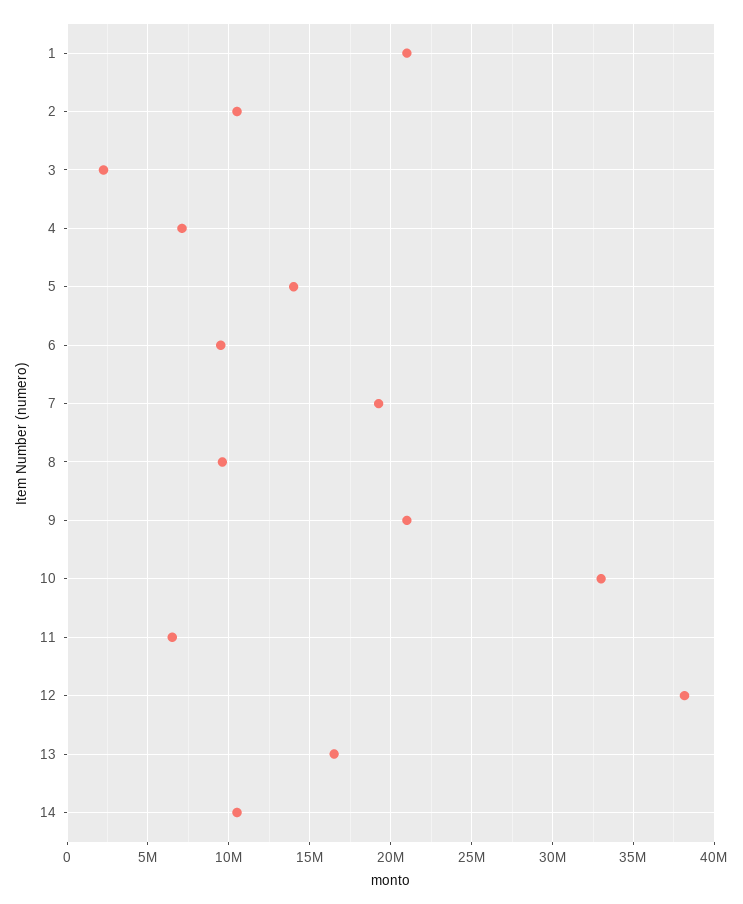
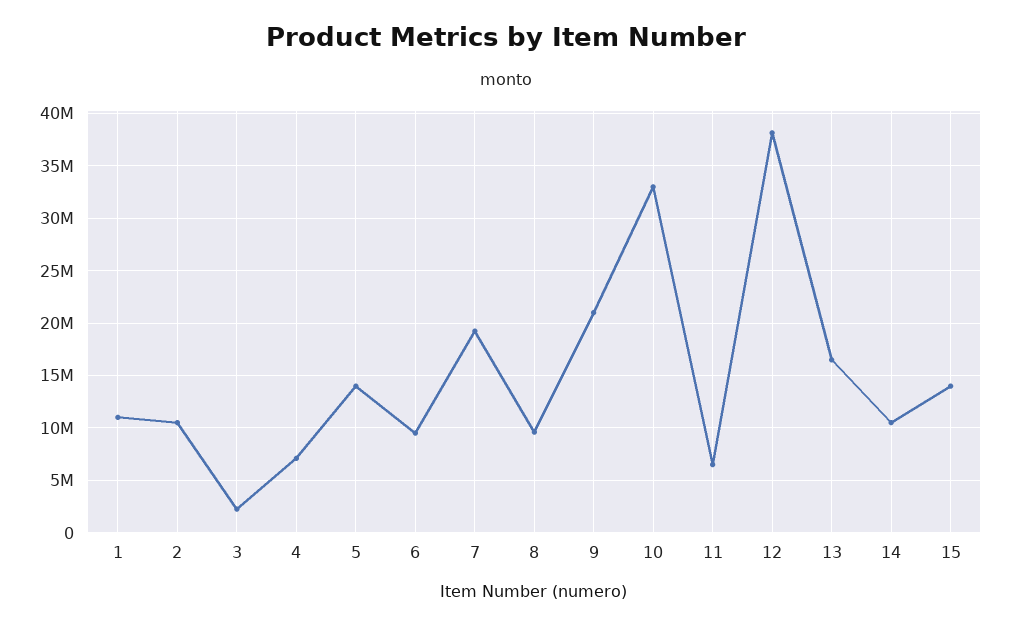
1: 21000000 -> 11000000
15: none -> 14000000

